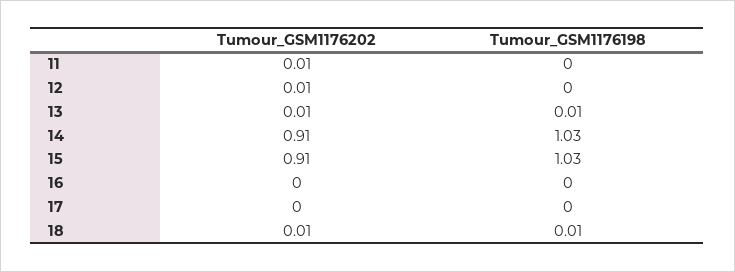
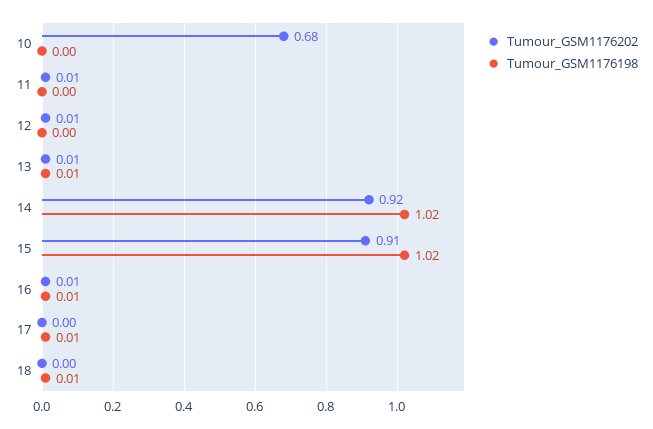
Tumour_GSM1176202, 14: 0.91 -> 0.92
Tumour_GSM1176198, 14: 1.03 -> 1.02
Tumour_GSM1176198, 15: 1.03 -> 1.02
Tumour_GSM1176202, 16: 0 -> 0.01
Tumour_GSM1176198, 16: 0 -> 0.01
Tumour_GSM1176198, 17: 0 -> 0.01
Tumour_GSM1176202, 18: 0.01 -> 0
Tumour_GSM1176202, 10: none -> 0.68
Tumour_GSM1176198, 10: none -> 0

